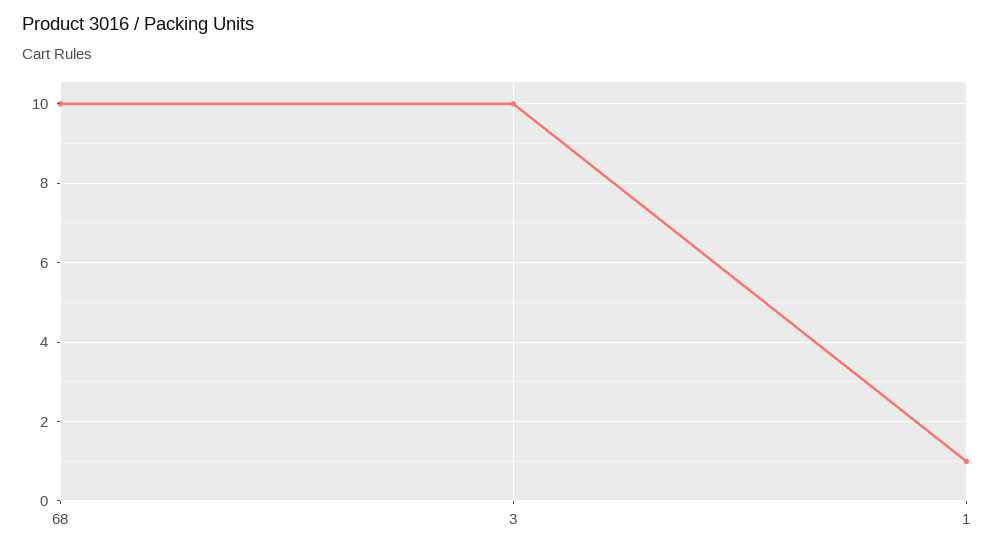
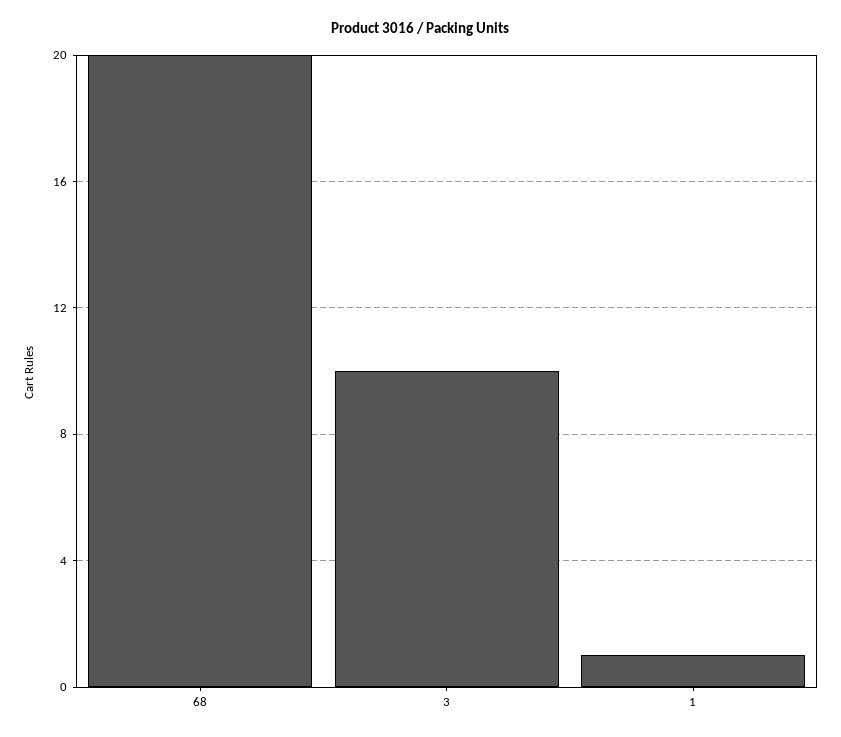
68: 10 -> 20

